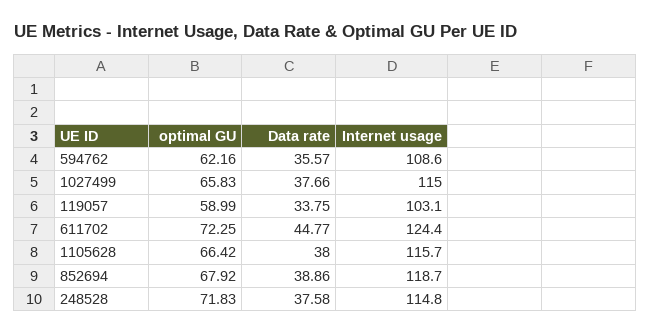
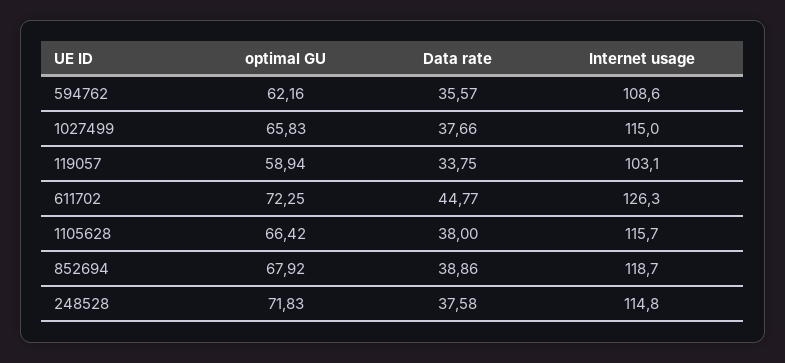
optimal GU, 119057: 58.99 -> 58.94
Internet usage, 611702: 124.4 -> 126.3

